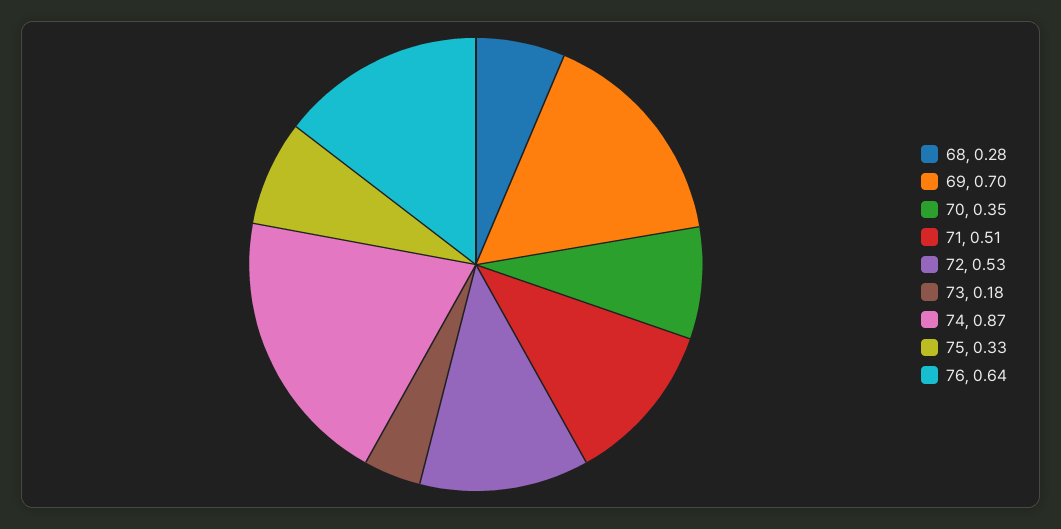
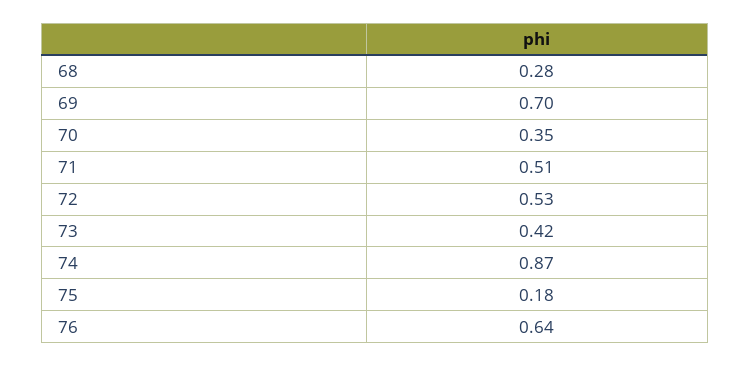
73: 0.18 -> 0.42
75: 0.33 -> 0.18

